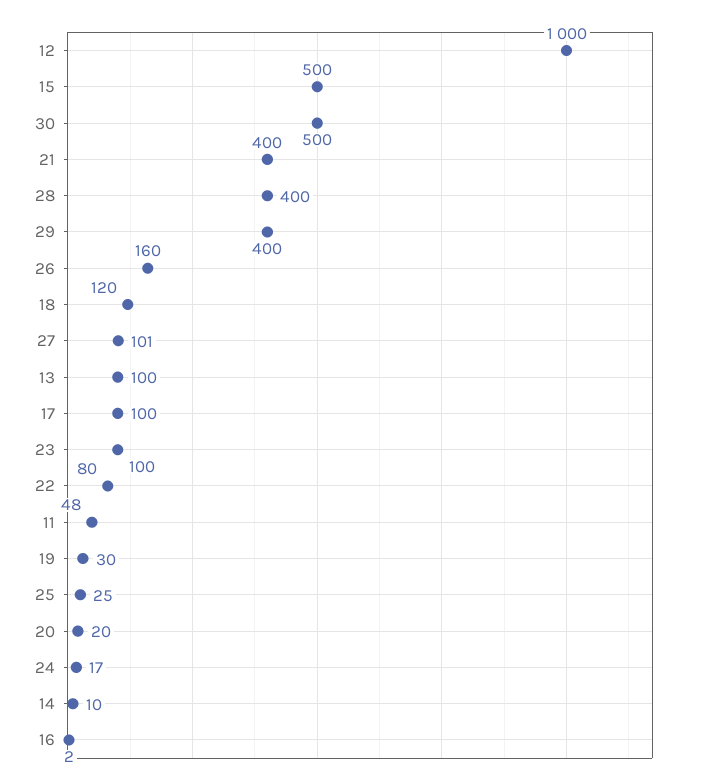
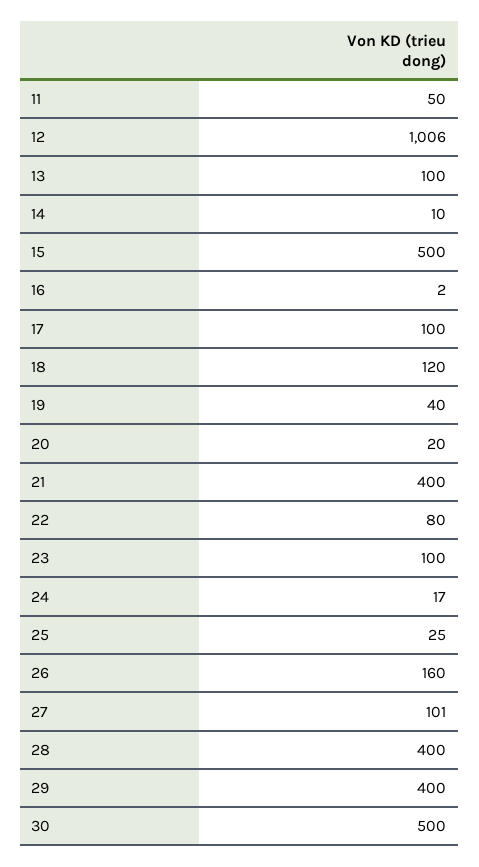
12: 1000 -> 1006
11: 48 -> 50
19: 30 -> 40

